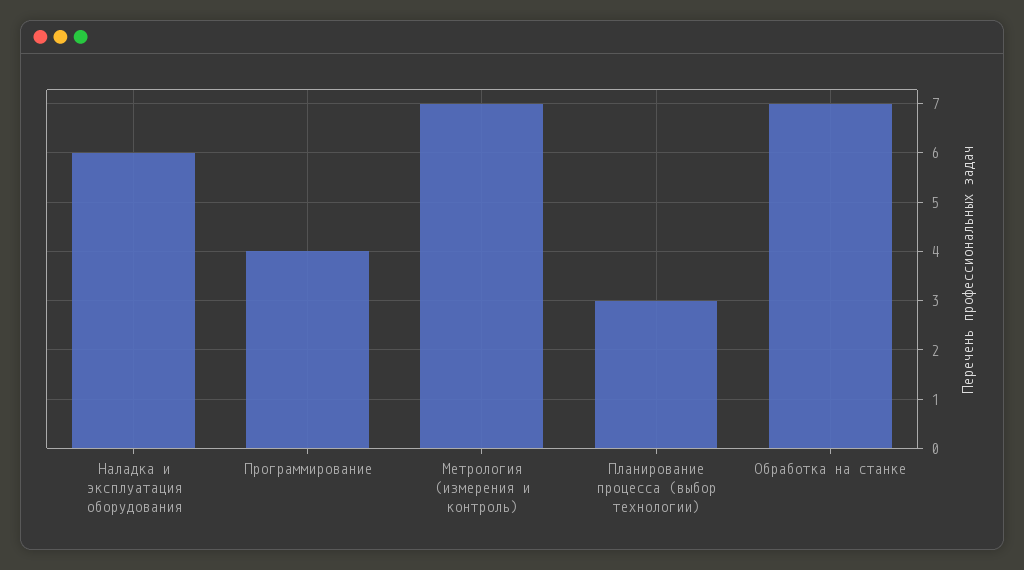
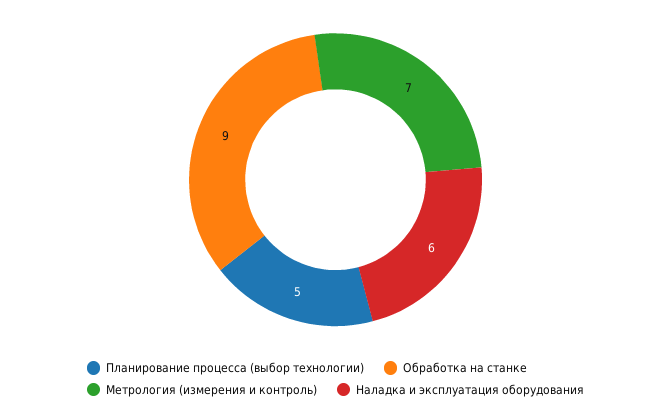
Программирование: 4 -> none
Планирование процесса (выбор технологии): 3 -> 5
Обработка на станке: 7 -> 9

